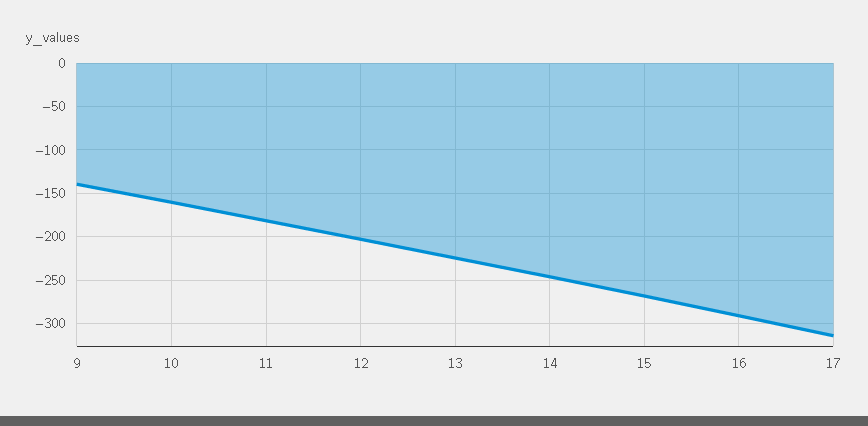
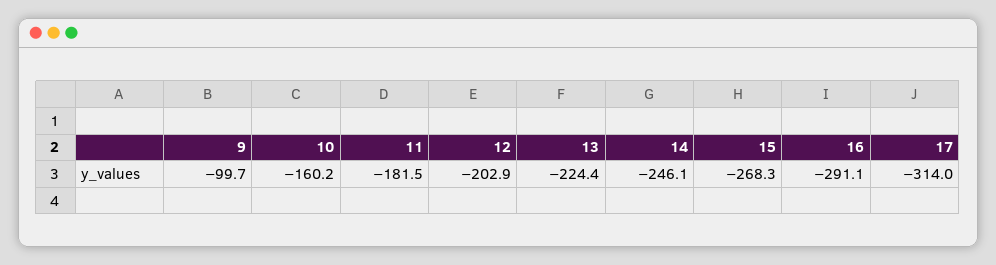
9: -140 -> -99.7

